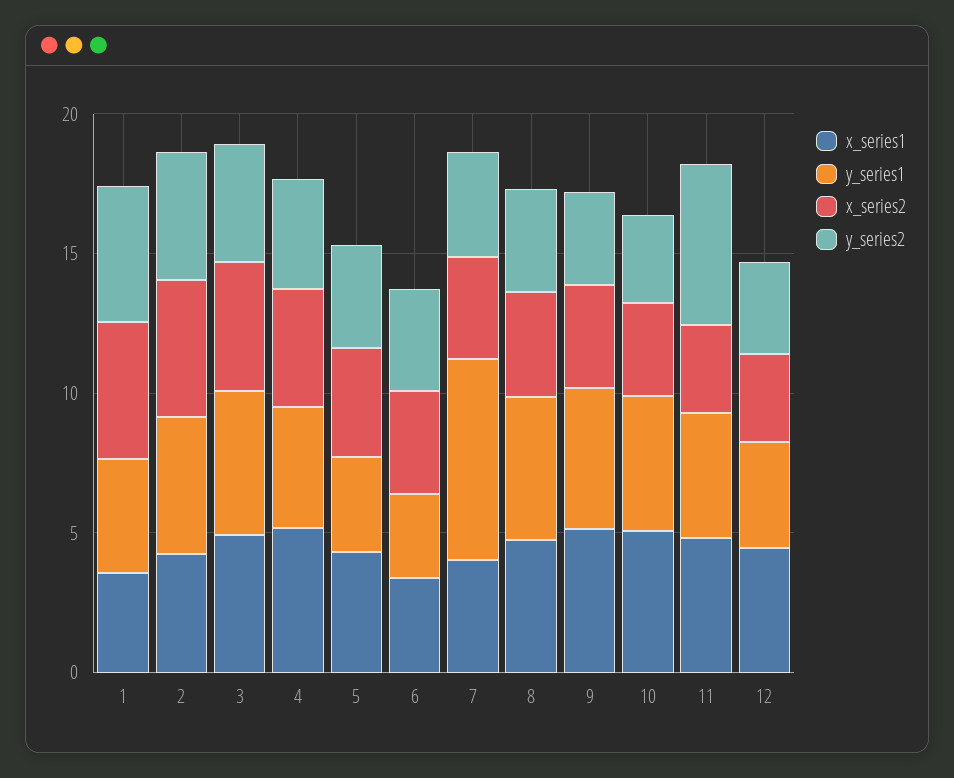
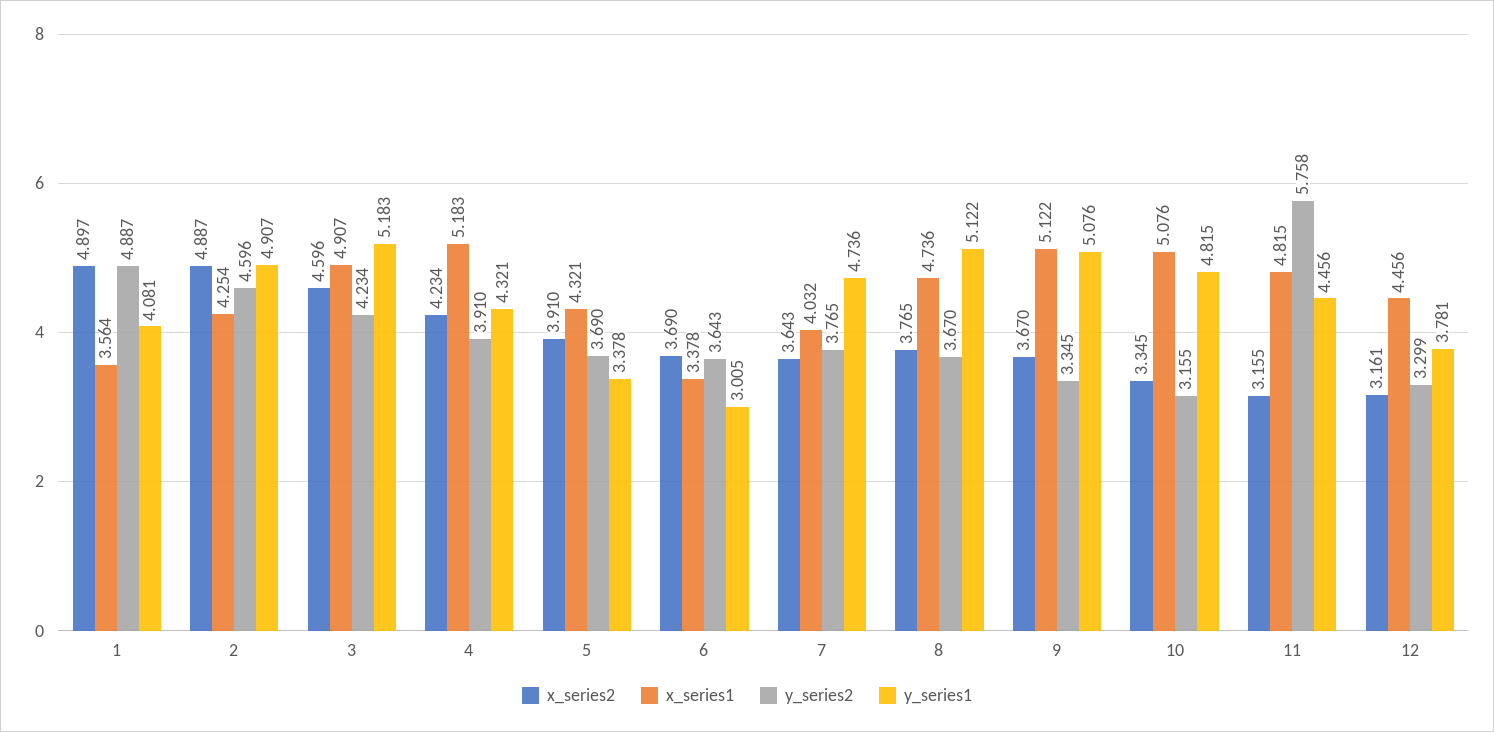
y_series1, 7: 7 -> 4.736

